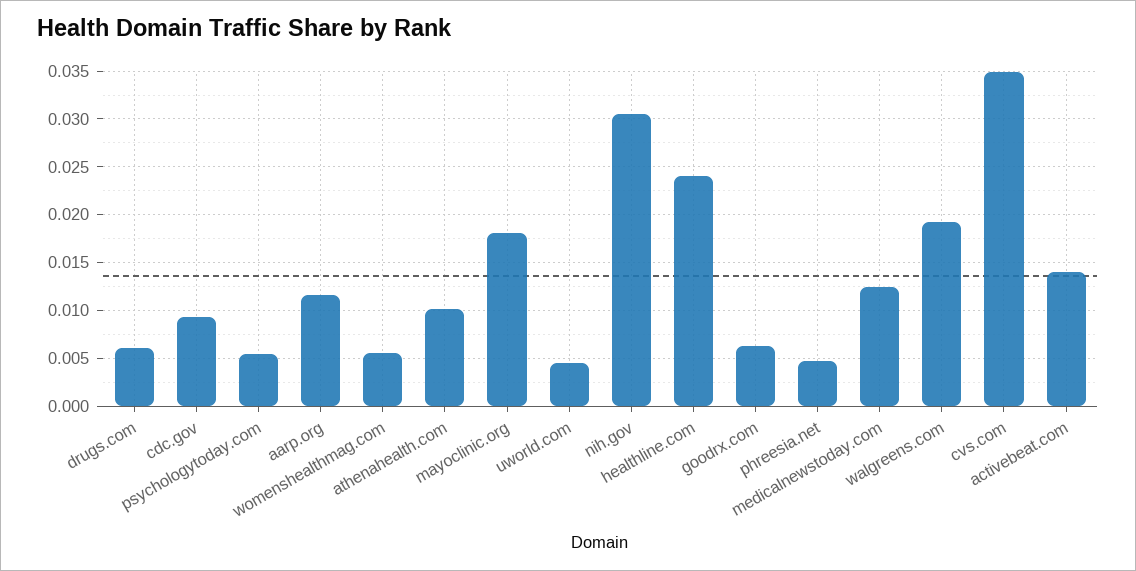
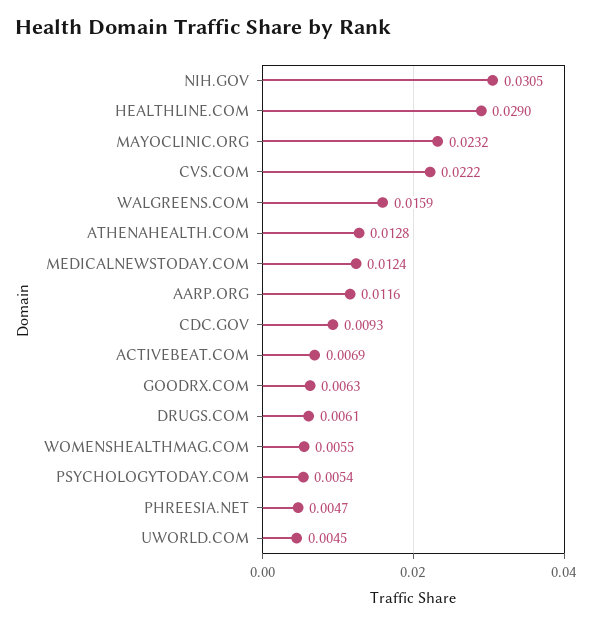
athenahealth.com: 0.01 -> 0.0128
mayoclinic.org: 0.018 -> 0.0232
healthline.com: 0.024 -> 0.029
walgreens.com: 0.019 -> 0.0159
cvs.com: 0.035 -> 0.0222
activebeat.com: 0.014 -> 0.0069

